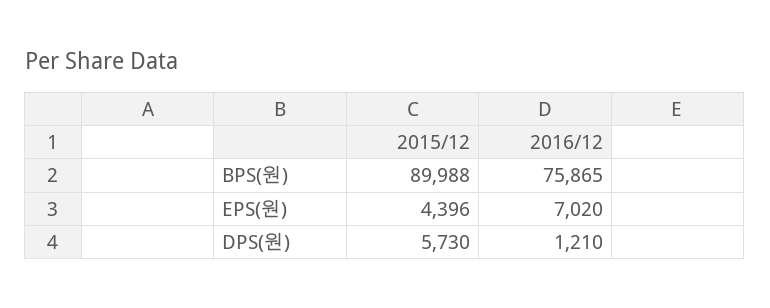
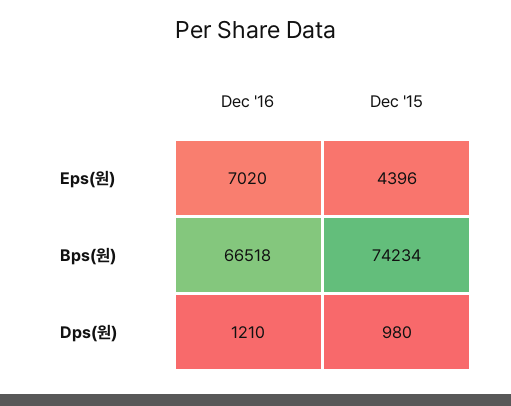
2015/12, BPS(원): 89988 -> 74234
2016/12, BPS(원): 75865 -> 66518
2015/12, DPS(원): 5730 -> 980

